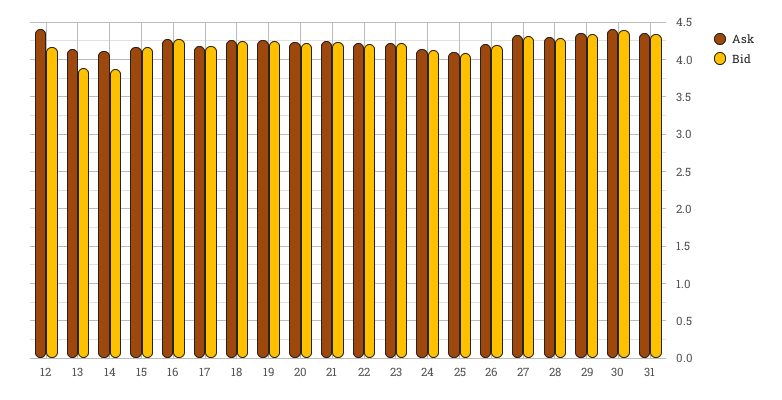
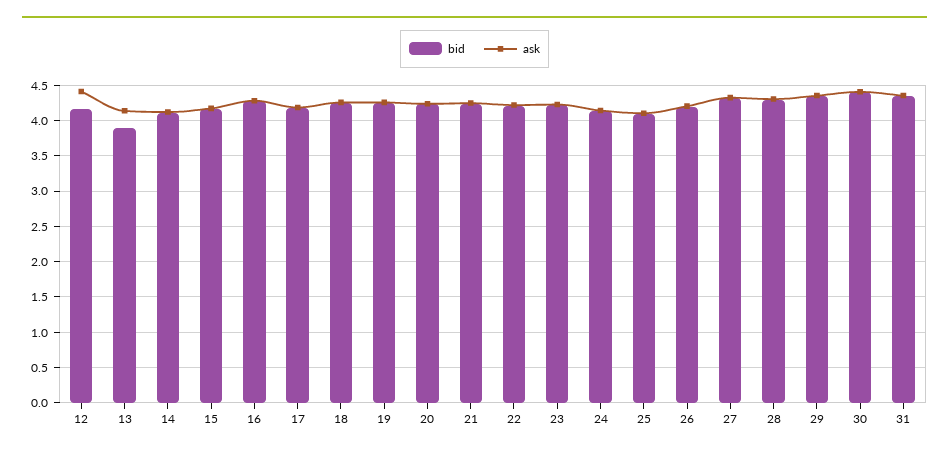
Bid, 14: 3.9 -> 4.1

